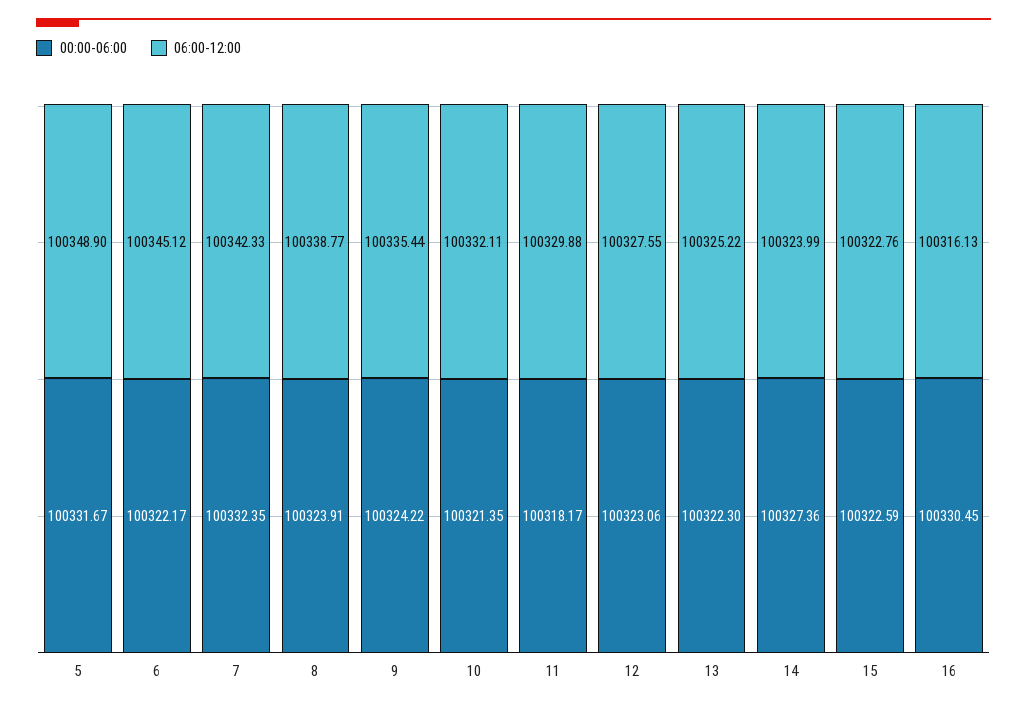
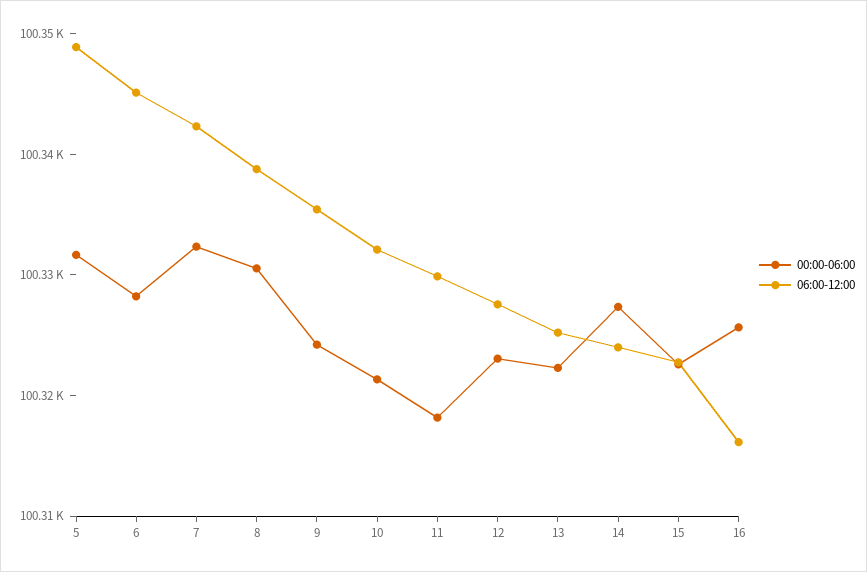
00:00-06:00, 6: 100322.17 -> 100328
00:00-06:00, 8: 100323.91 -> 100330
00:00-06:00, 16: 100330.45 -> 100326

